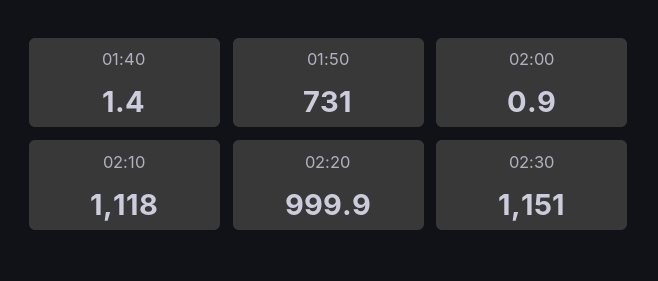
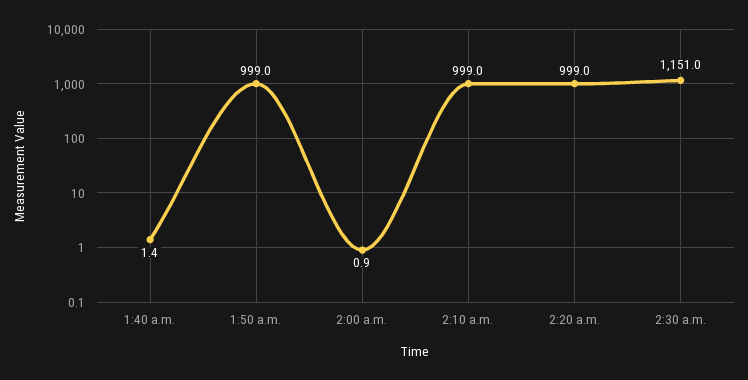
01:50: 731 -> 999
02:10: 1118 -> 999
02:20: 999.9 -> 999

